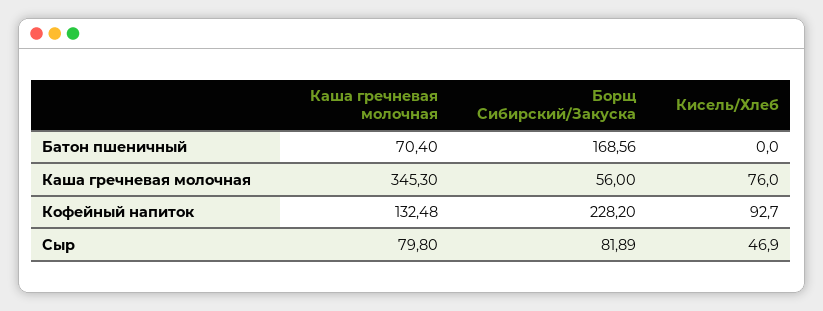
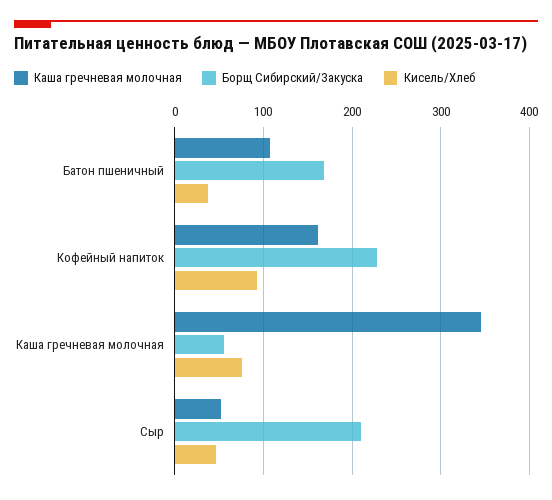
Каша гречневая молочная, Батон пшеничный: 70.4 -> 110
Кисель/Хлеб, Батон пшеничный: 0 -> 40
Каша гречневая молочная, Кофейный напиток: 132.48 -> 160
Каша гречневая молочная, Сыр: 79.8 -> 50
Борщ Сибирский/Закуска, Сыр: 81.89 -> 210

